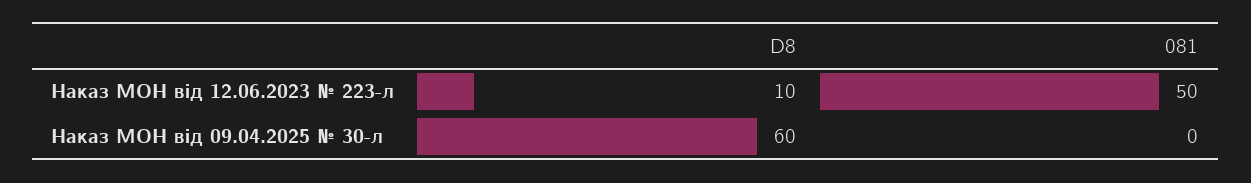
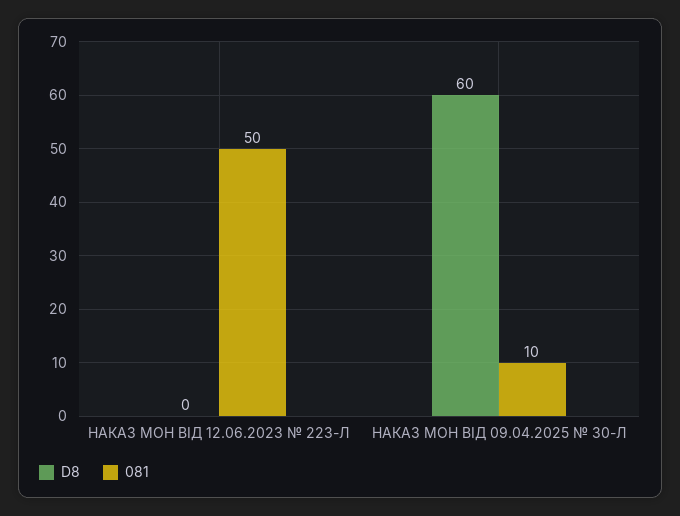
D8, Наказ МОН від 12.06.2023 № 223-л: 10 -> 0
081, Наказ МОН від 09.04.2025 № 30-л: 0 -> 10

